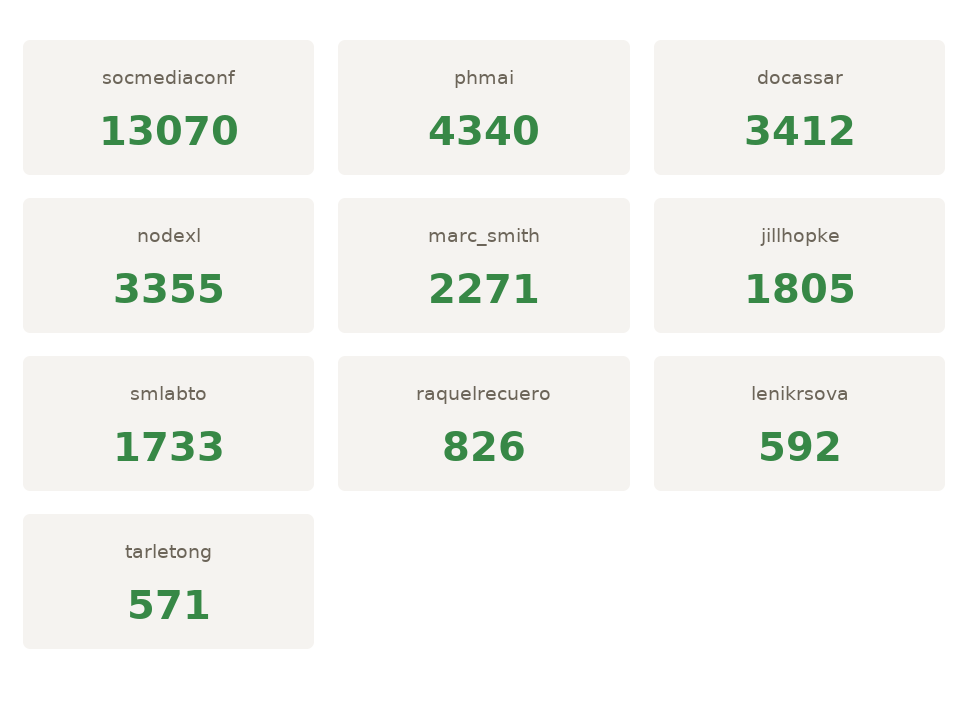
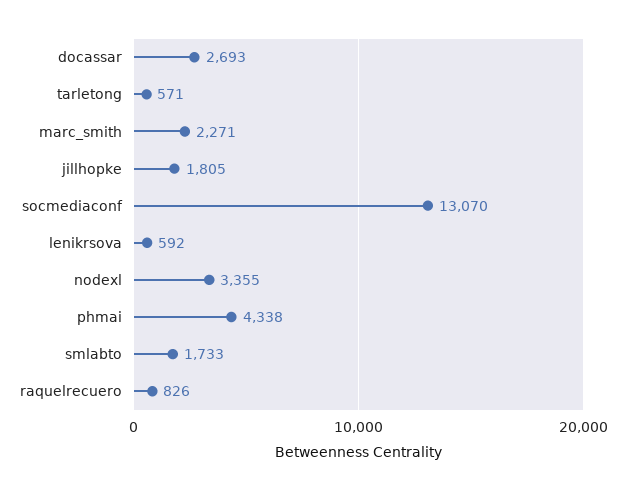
phmai: 4340 -> 4338
docassar: 3412 -> 2693

